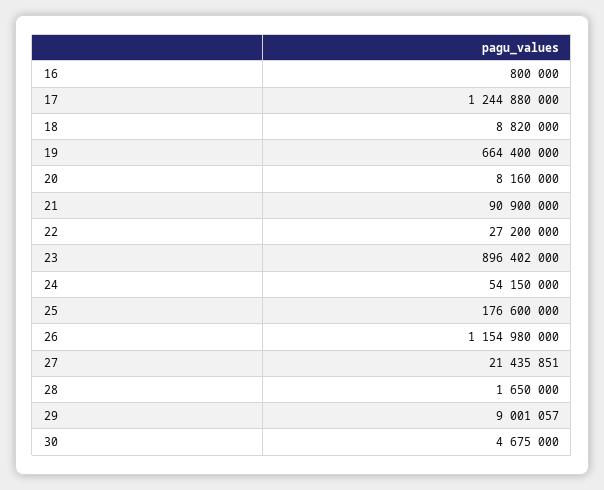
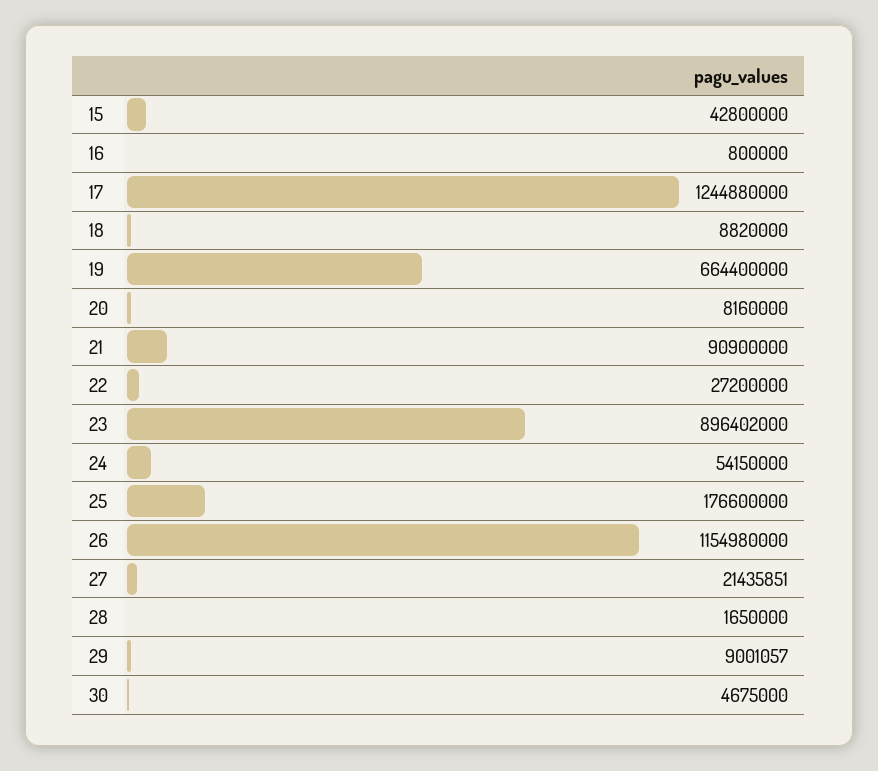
15: none -> 42800000

